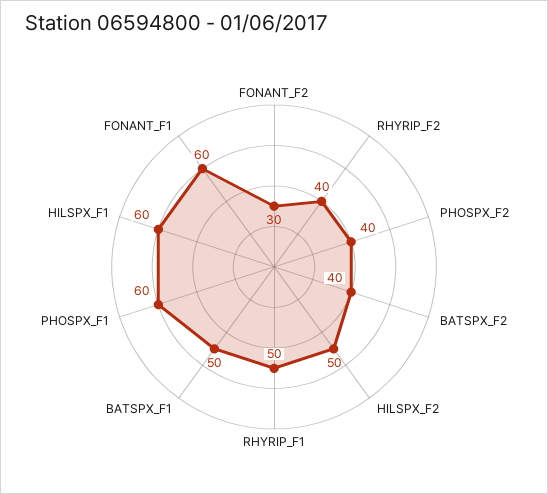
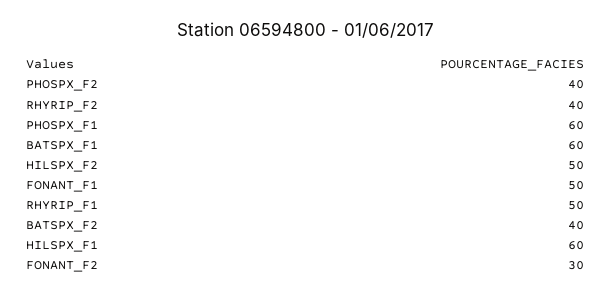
BATSPX_F1: 50 -> 60
FONANT_F1: 60 -> 50

